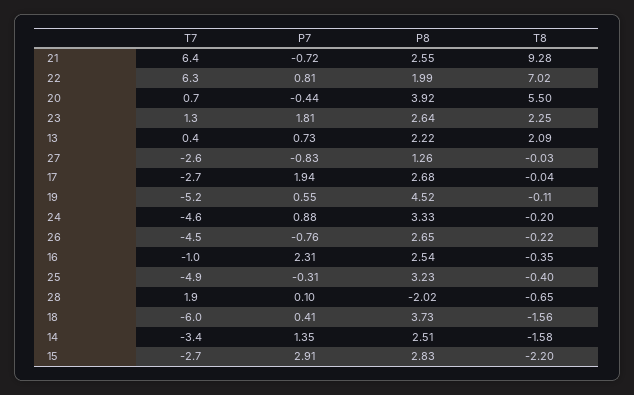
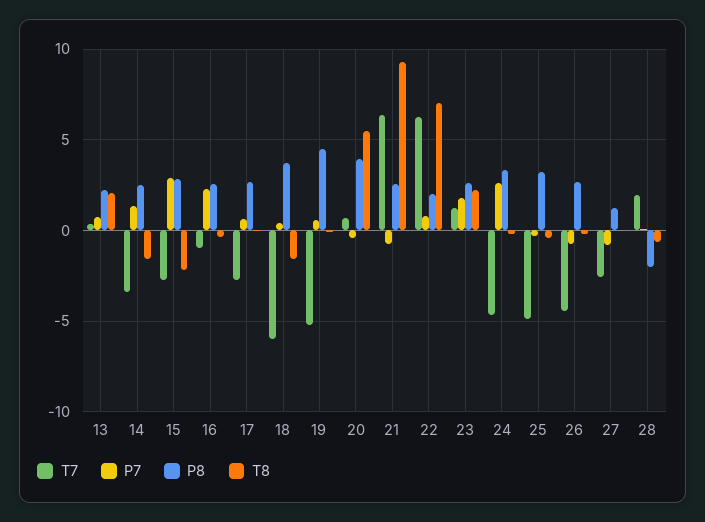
P7, 17: 1.94 -> 0.5
P7, 24: 0.88 -> 2.5

